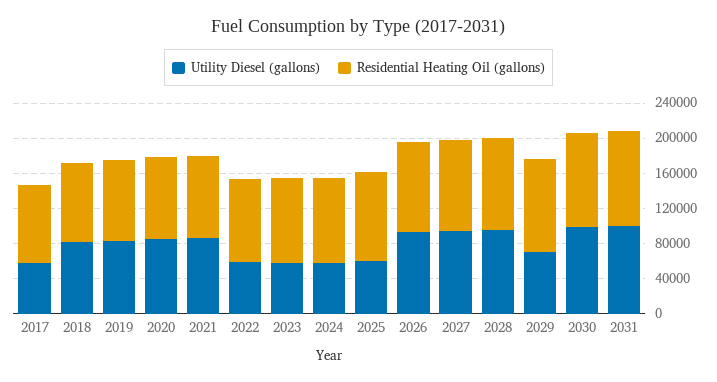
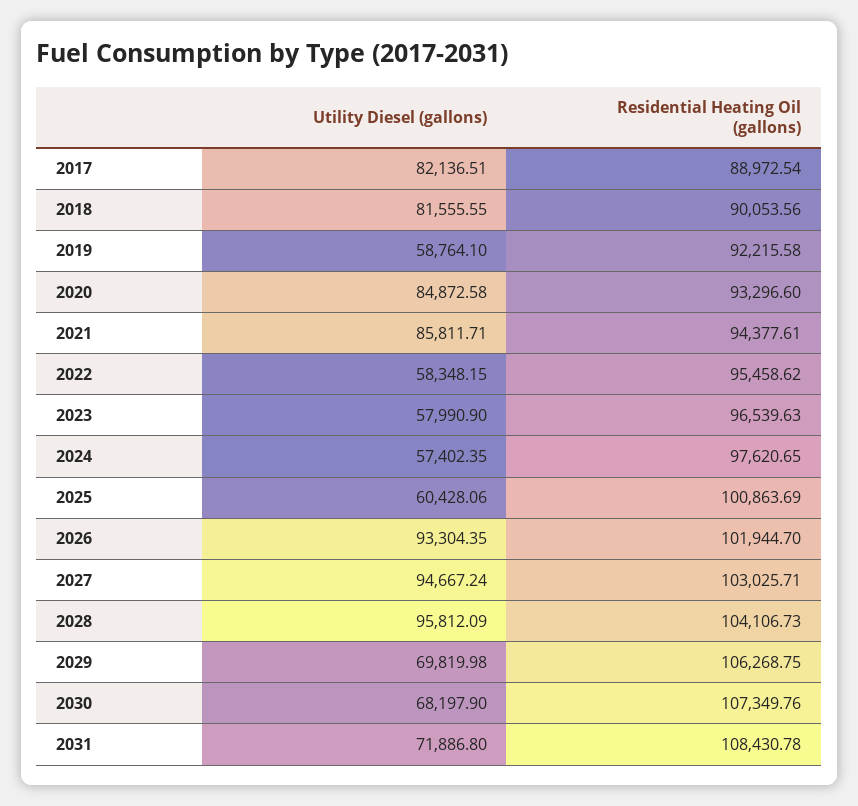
Utility Diesel (gallons), 2017: 60000 -> 82136.51
Utility Diesel (gallons), 2019: 80000 -> 58764.1
Utility Diesel (gallons), 2030: 100000 -> 68197.9
Utility Diesel (gallons), 2031: 100000 -> 71886.8

